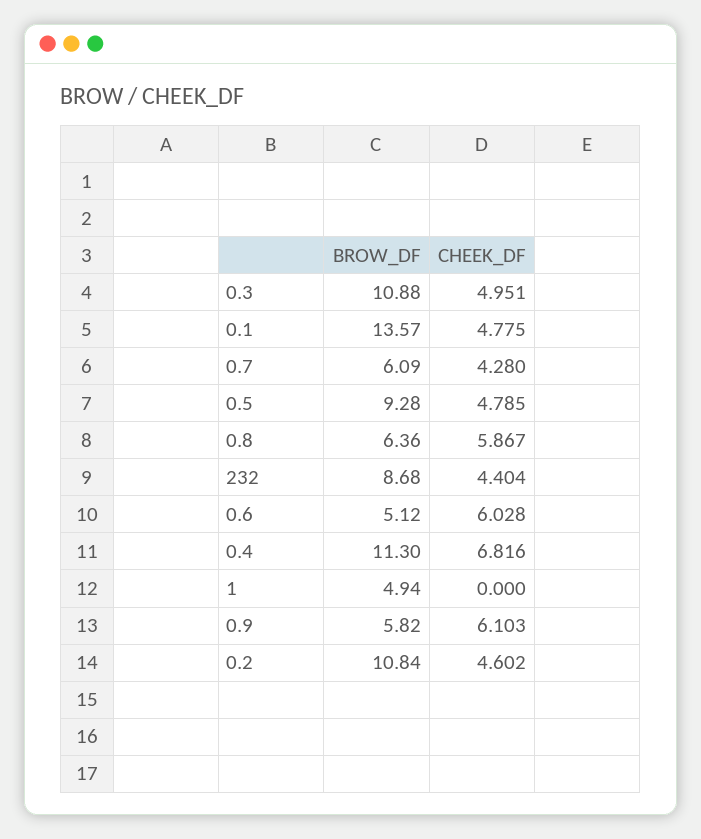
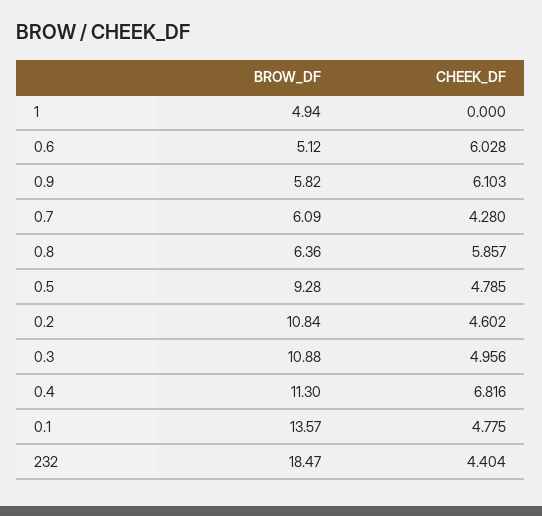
CHEEK_DF, 0.3: 4.951 -> 4.956
CHEEK_DF, 0.8: 5.867 -> 5.857
BROW_DF, 232: 8.68 -> 18.47

